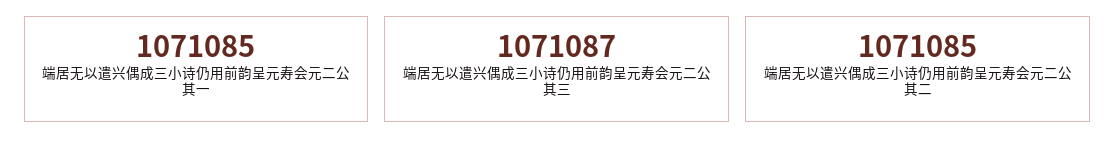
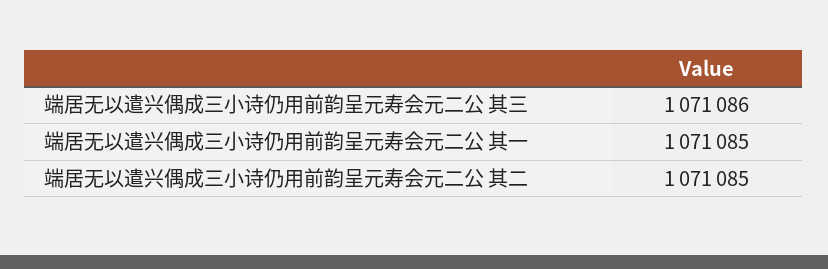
端居无以遣兴偶成三小诗仍用前韵呈元寿会元二公 其三: 1071087 -> 1071086

